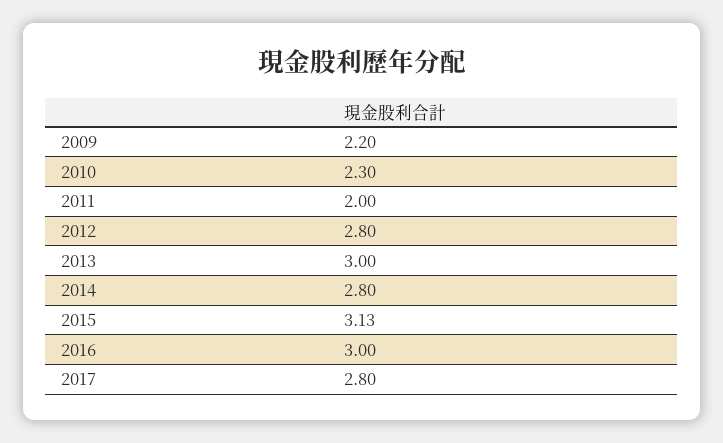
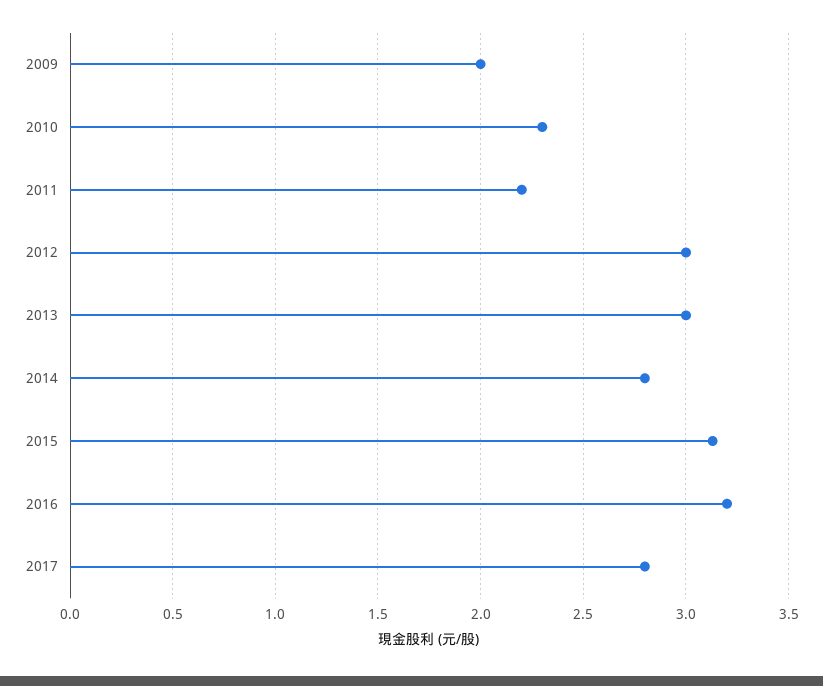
2009: 2.2 -> 2
2011: 2 -> 2.2
2012: 2.8 -> 3
2016: 3 -> 3.2

